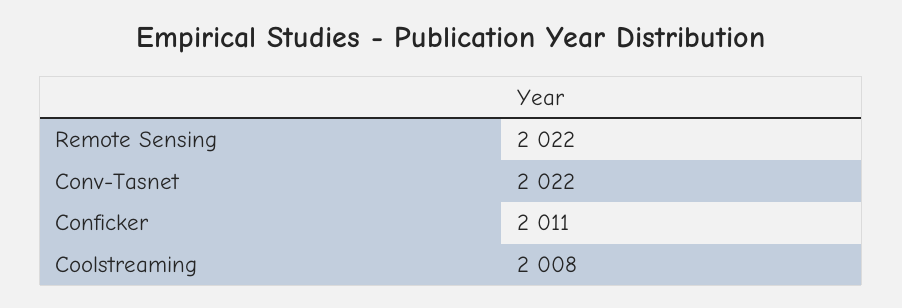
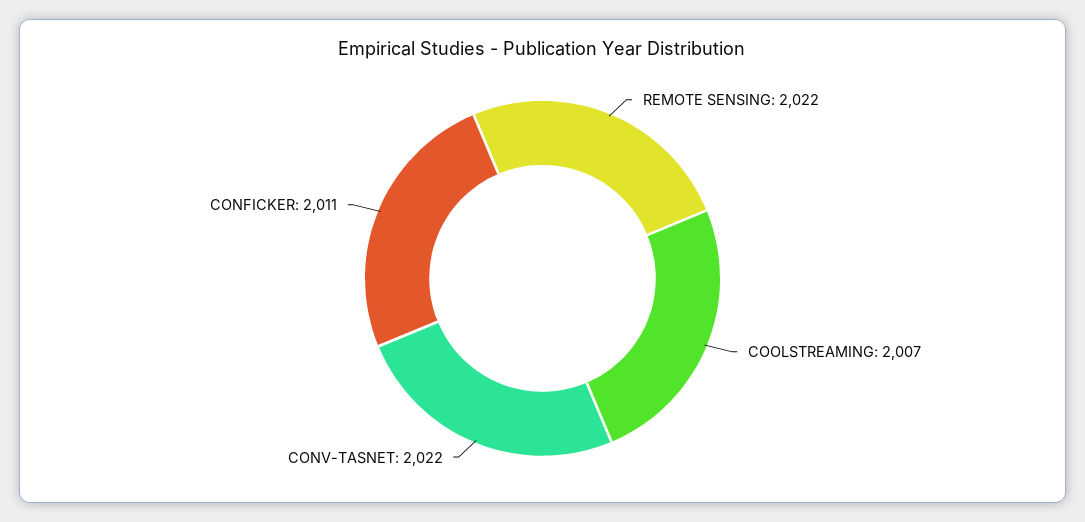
Coolstreaming: 2008 -> 2007

